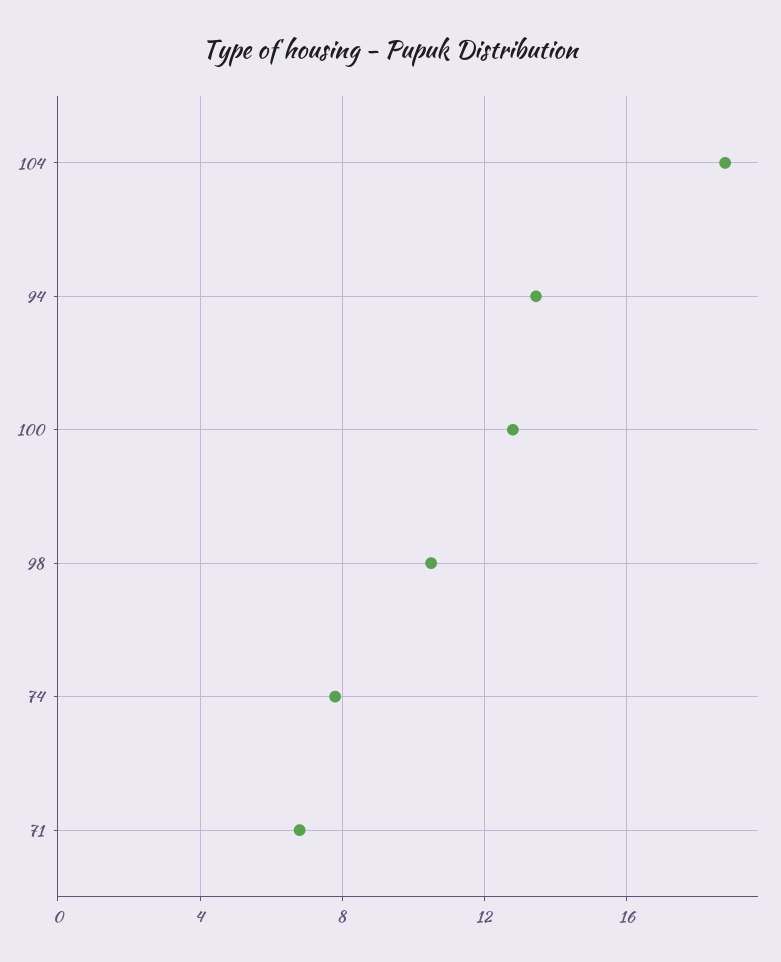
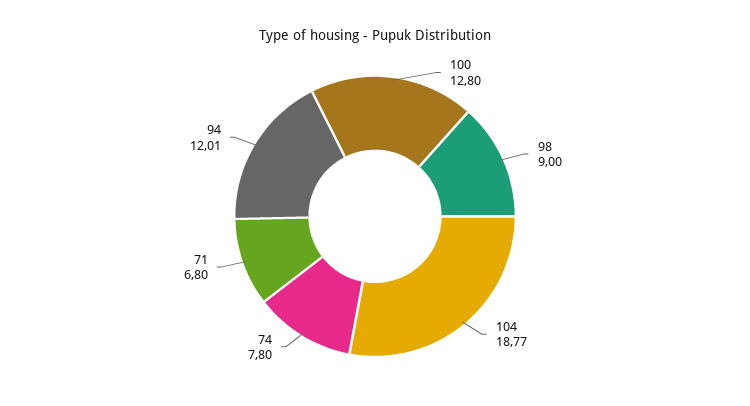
94: 13.5 -> 12.01
98: 10.5 -> 9

